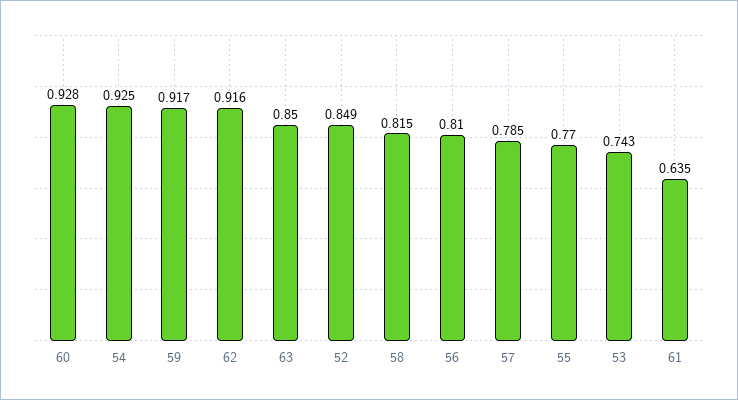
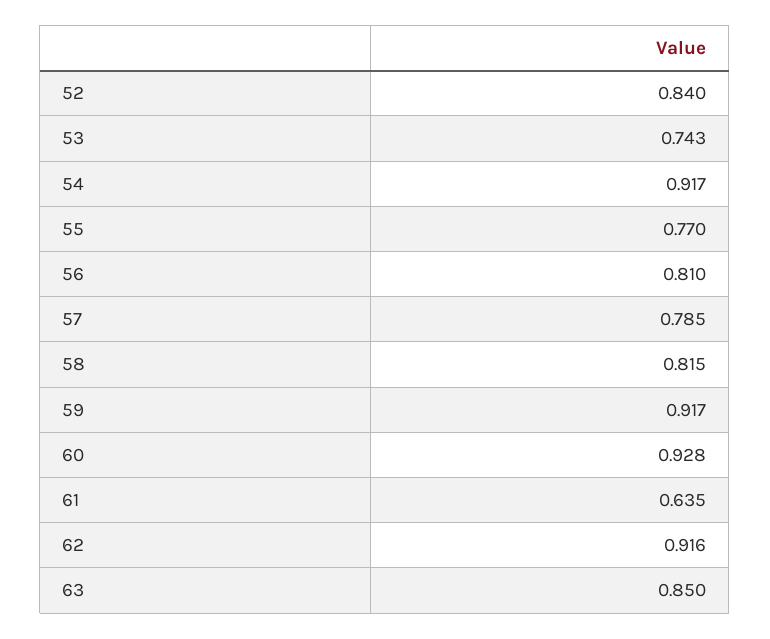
54: 0.925 -> 0.917
52: 0.849 -> 0.84

